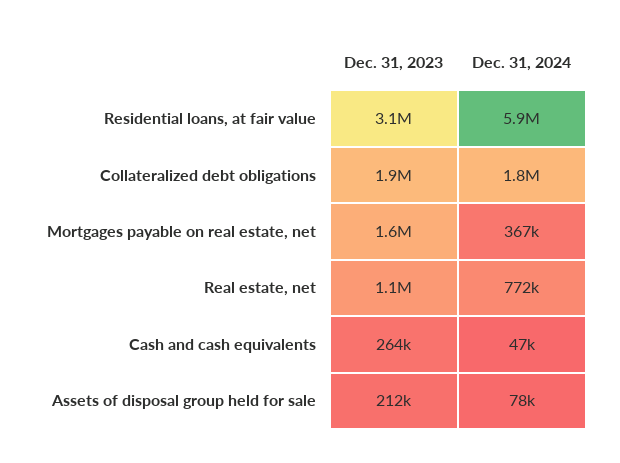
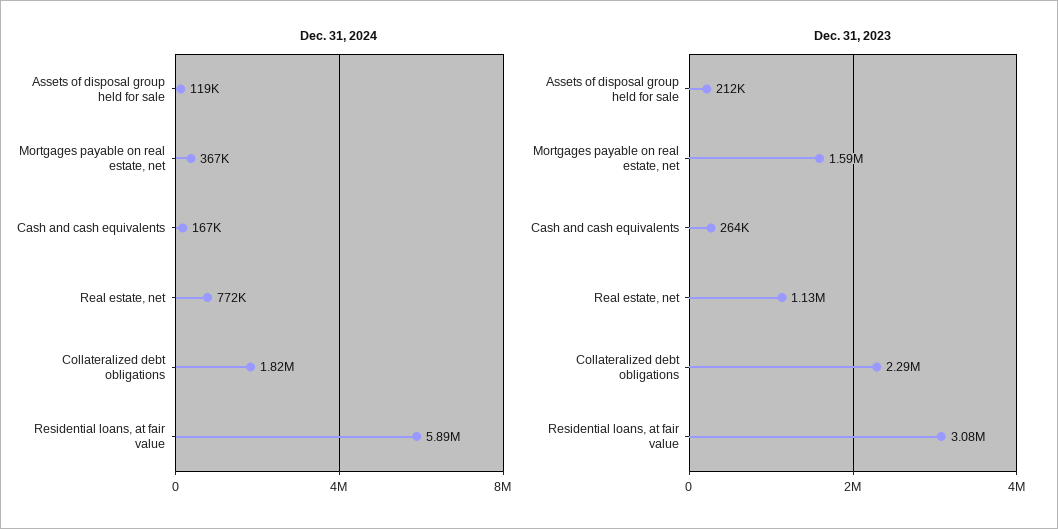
Dec. 31, 2023, Collateralized debt obligations: 1900000 -> 2290000
Dec. 31, 2024, Cash and cash equivalents: 47000 -> 167000
Dec. 31, 2024, Assets of disposal group held for sale: 78000 -> 119000

